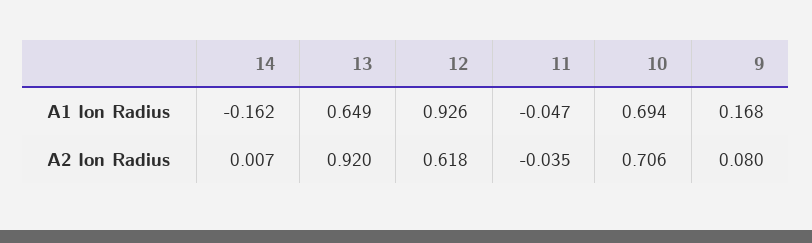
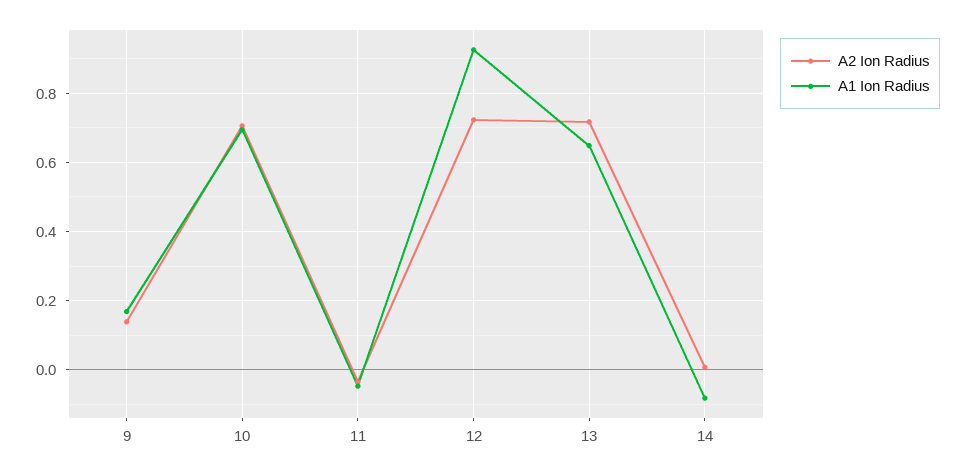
A1 Ion Radius, 14: -0.162 -> -0.08
A2 Ion Radius, 13: 0.92 -> 0.72
A2 Ion Radius, 12: 0.618 -> 0.72
A2 Ion Radius, 9: 0.08 -> 0.14

